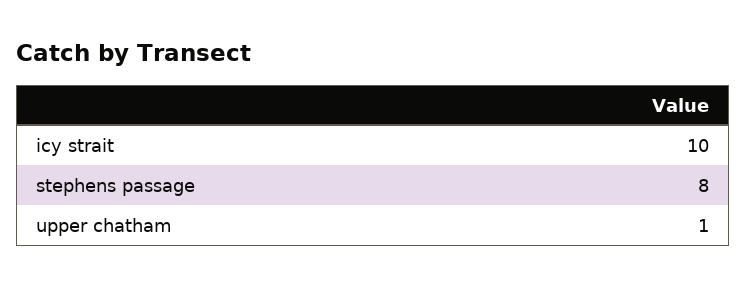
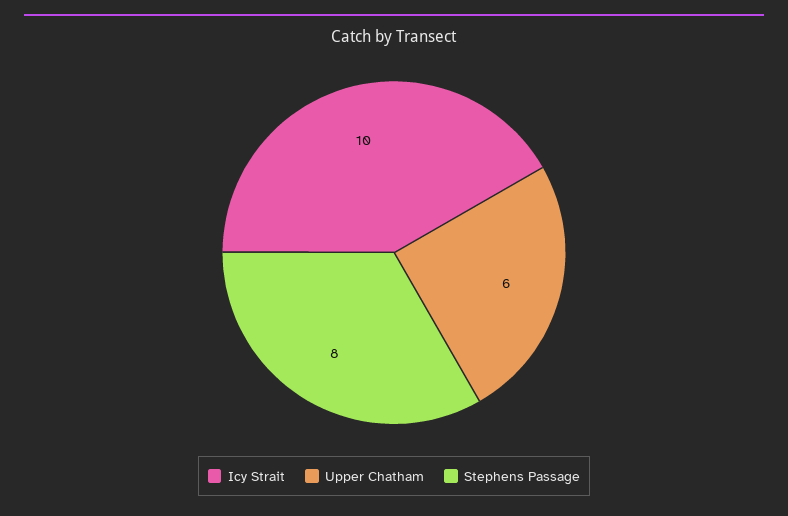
upper chatham: 1 -> 6

